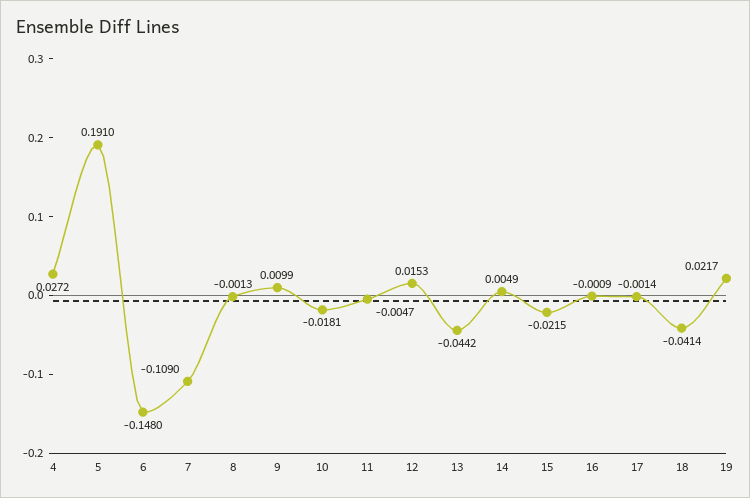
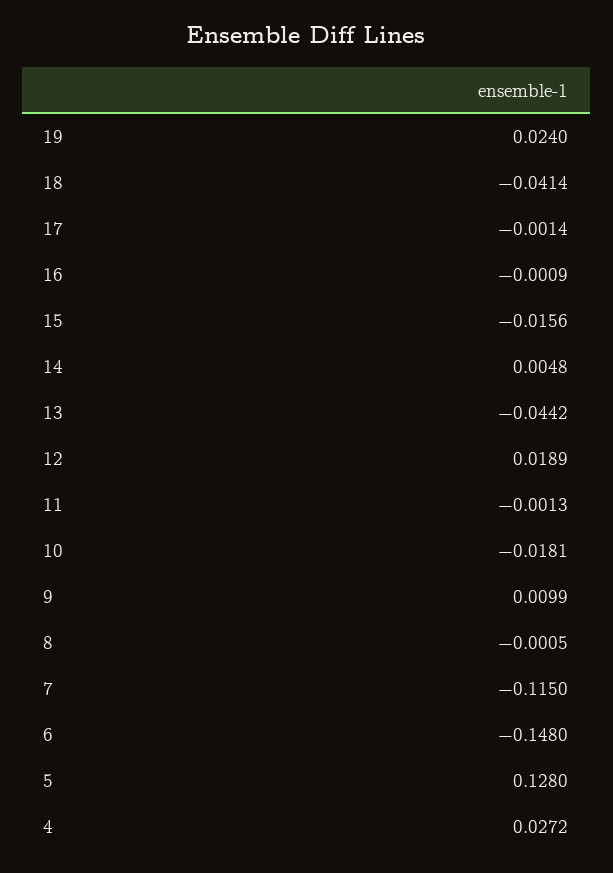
5: 0.191 -> 0.128
7: -0.109 -> -0.115
8: -0.0013 -> -0.0005
11: -0.0047 -> -0.0013
12: 0.0153 -> 0.0189
14: 0.0049 -> 0.0048
15: -0.0215 -> -0.0156
19: 0.0217 -> 0.024

